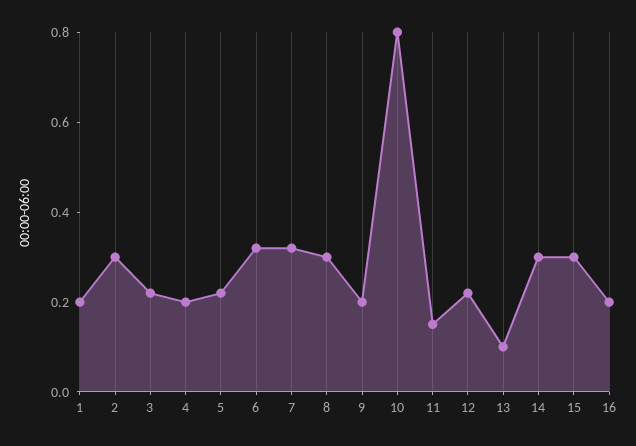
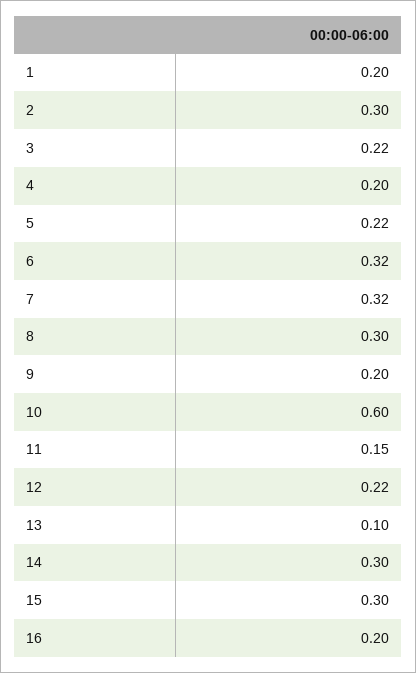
10: 0.8 -> 0.6

